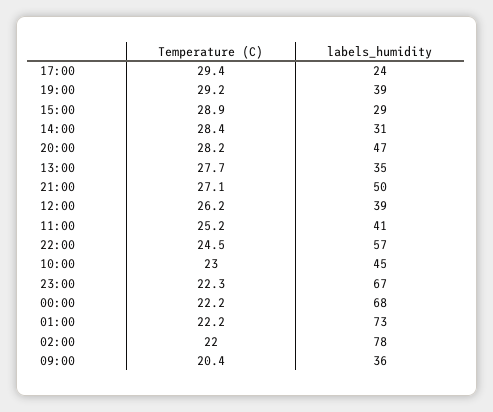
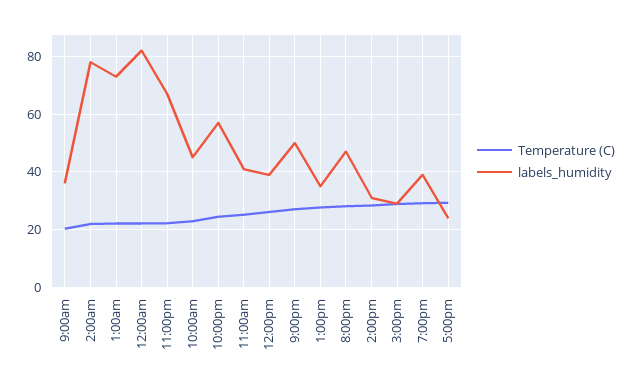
labels_humidity, 00:00: 68 -> 82.5

